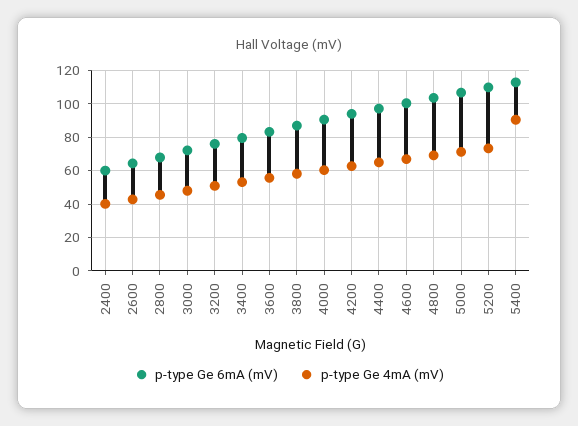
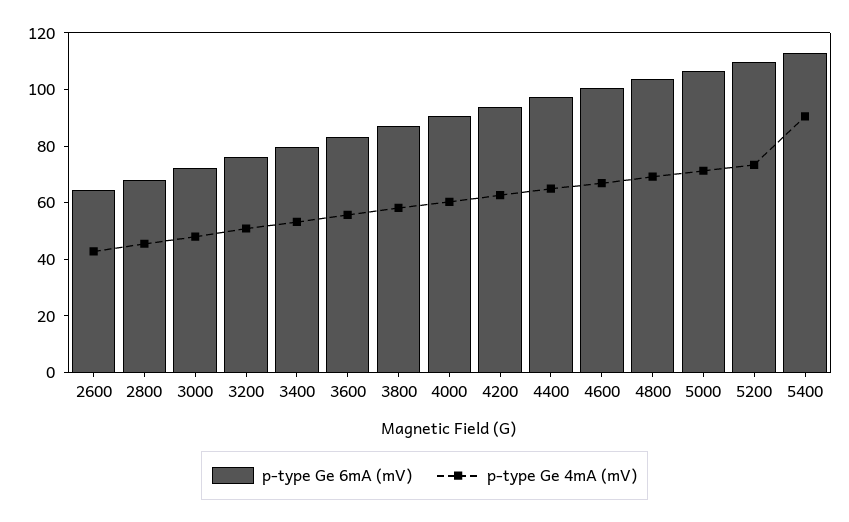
p-type Ge 6mA (mV), 2400: 60 -> none
p-type Ge 4mA (mV), 2400: 40 -> none

